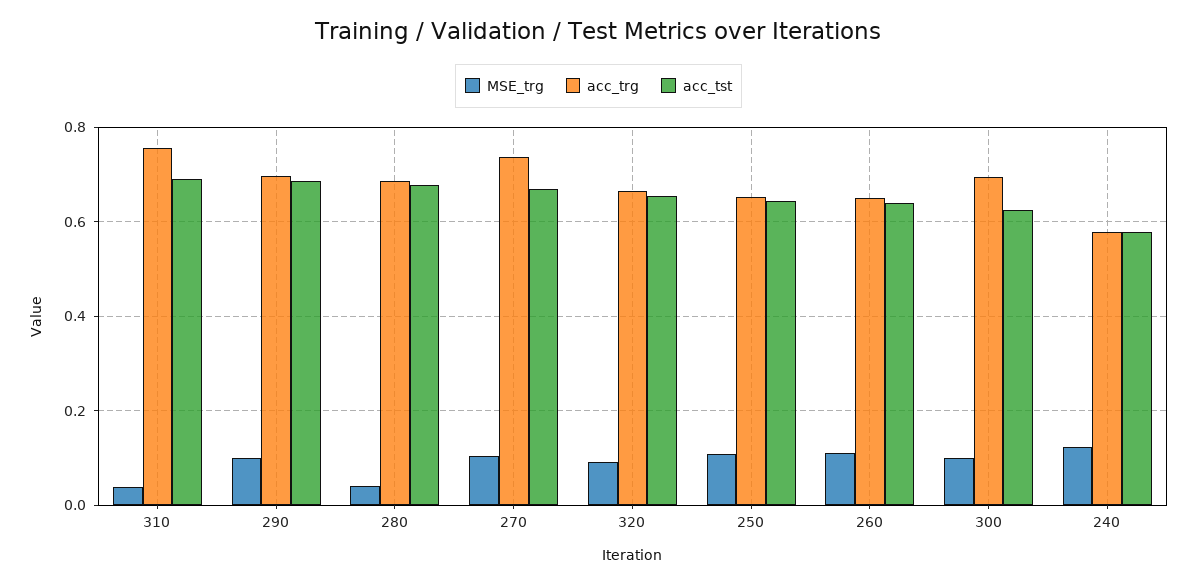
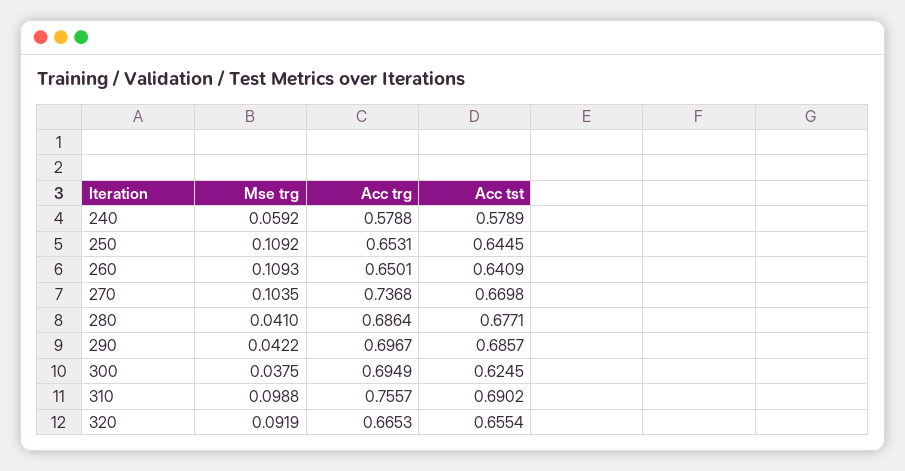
MSE_trg, 310: 0.04 -> 0.0988
MSE_trg, 290: 0.1 -> 0.0422
MSE_trg, 300: 0.1 -> 0.0375
MSE_trg, 240: 0.12 -> 0.0592

